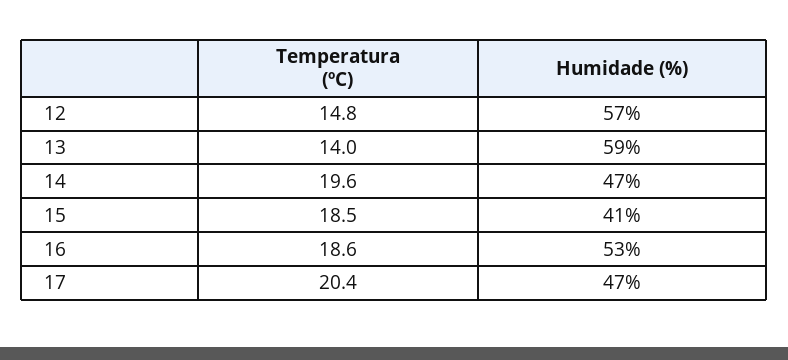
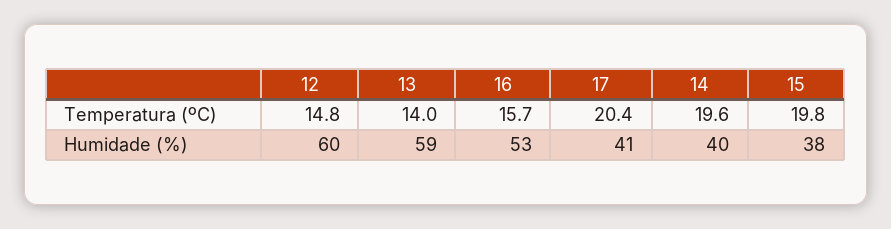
Humidade (%), 12: 57 -> 60
Humidade (%), 14: 47 -> 40
Temperatura (ºC), 15: 18.5 -> 19.8
Humidade (%), 15: 41 -> 38
Temperatura (ºC), 16: 18.6 -> 15.7
Humidade (%), 17: 47 -> 41

